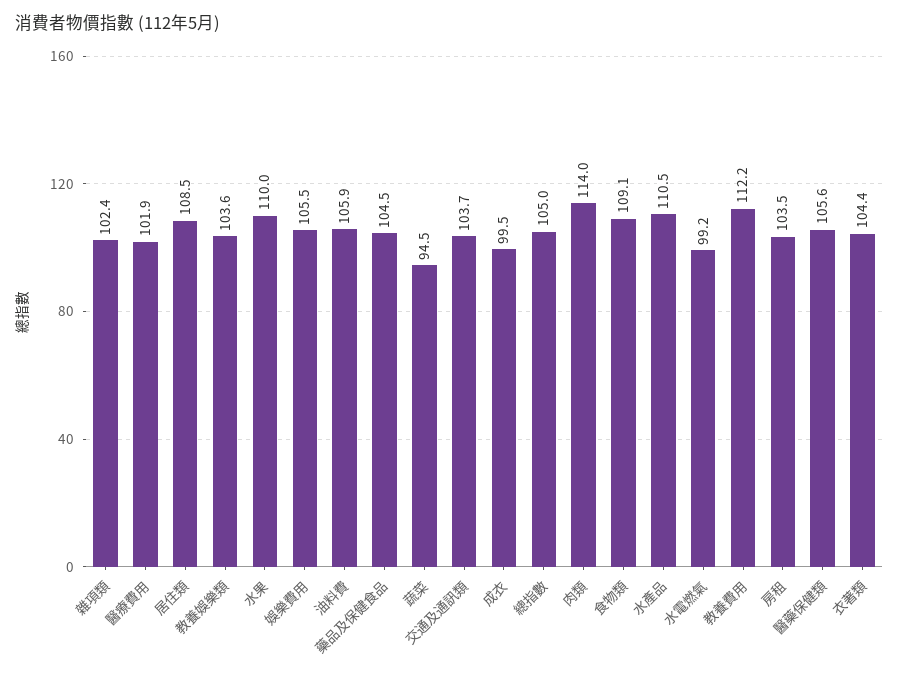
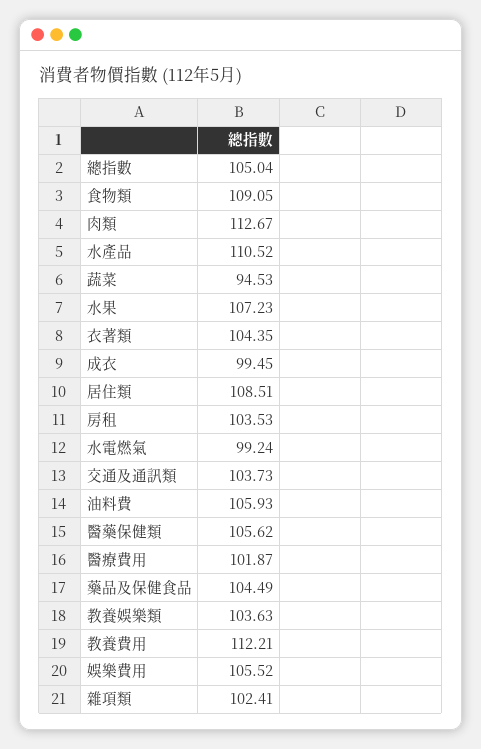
水果: 110 -> 107.23
肉類: 114 -> 112.67

